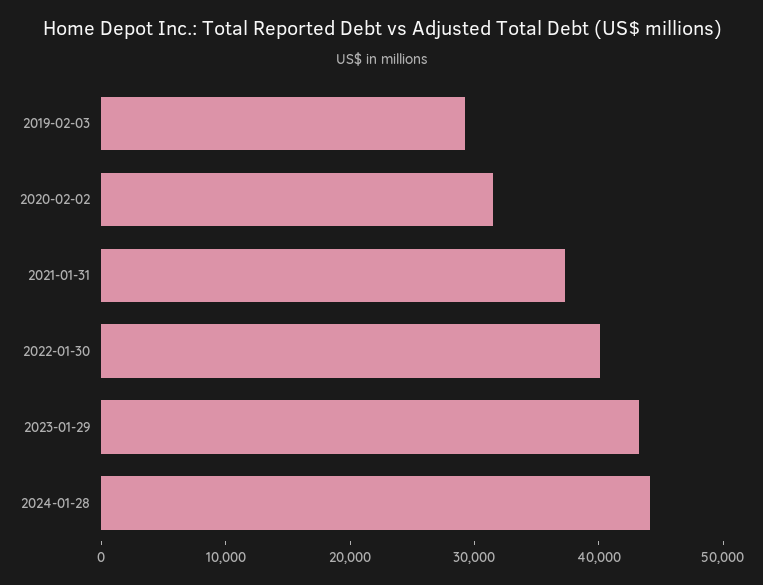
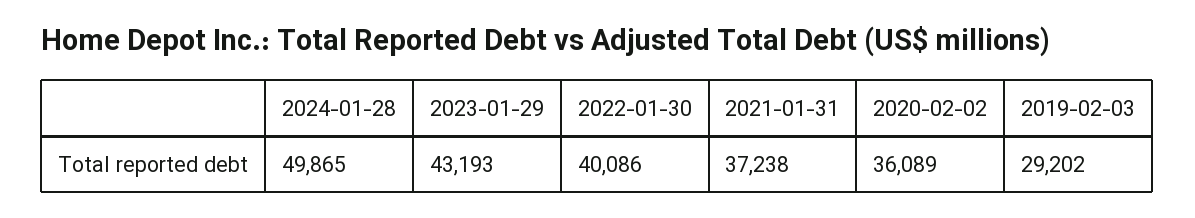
2020-02-02: 32000 -> 36089
2024-01-28: 44000 -> 49865

